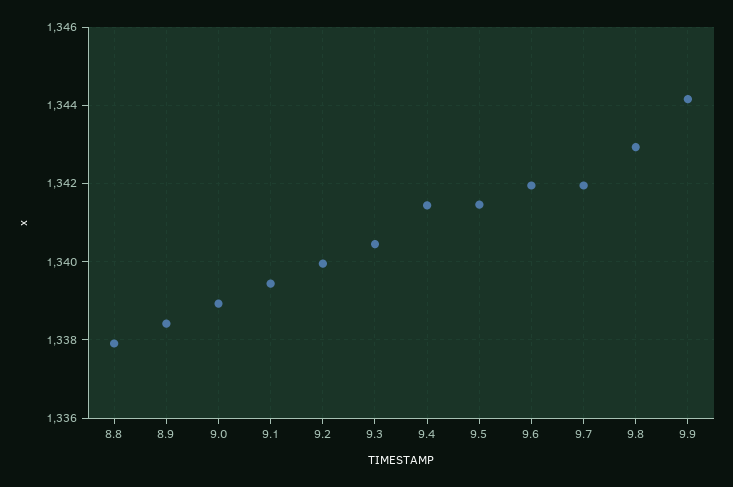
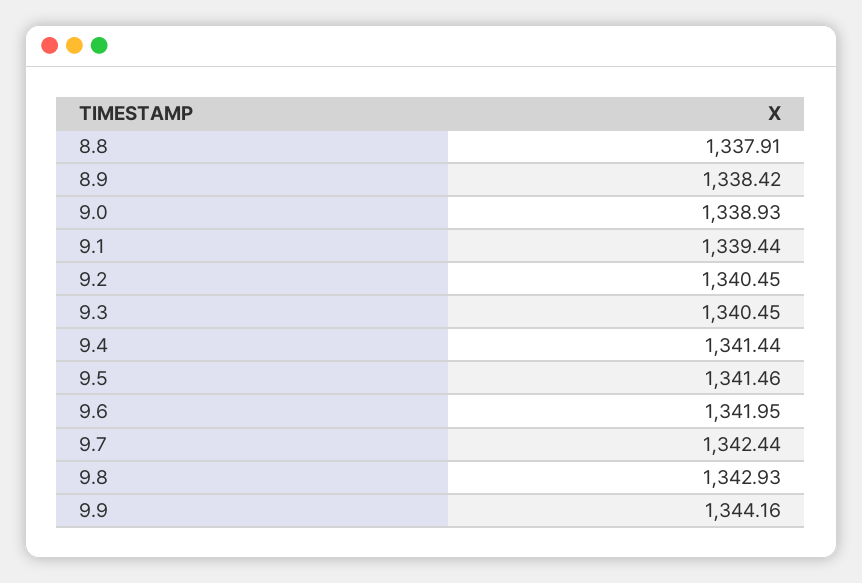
9.2: 1340 -> 1340.45
9.7: 1342 -> 1342.44

